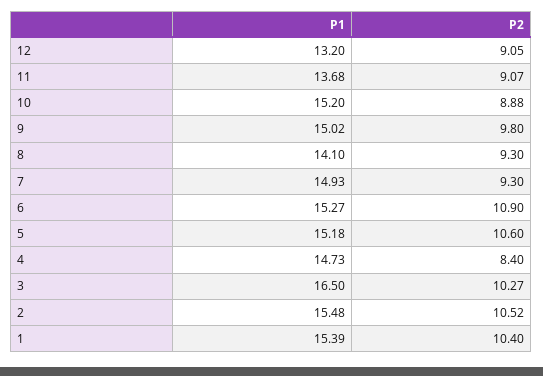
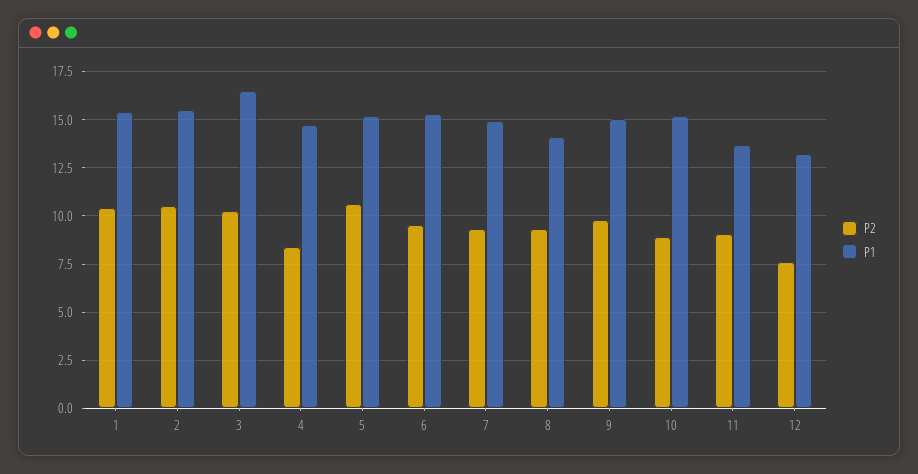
P2, 12: 9.05 -> 7.5
P2, 6: 10.9 -> 9.5

